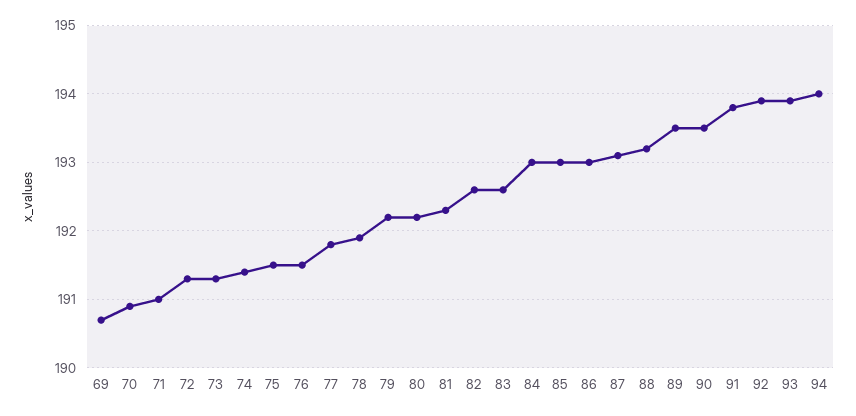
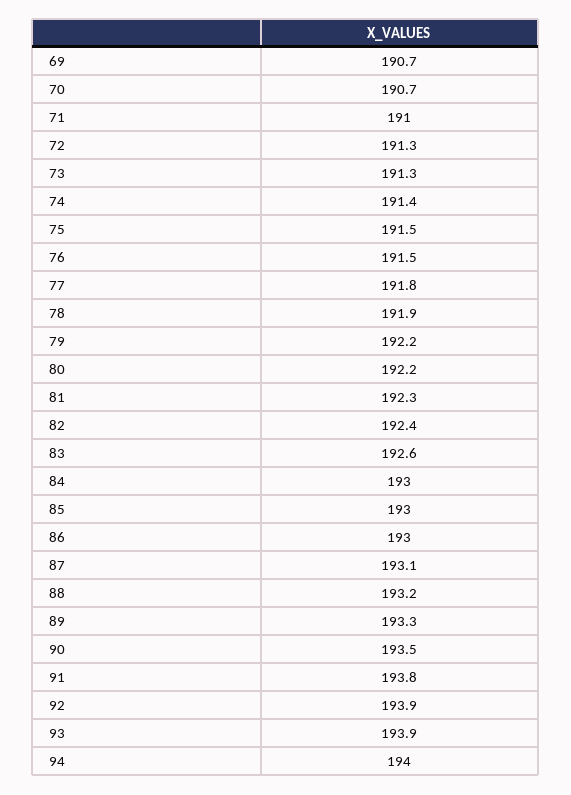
70: 190.9 -> 190.7
82: 192.6 -> 192.4
89: 193.5 -> 193.3

